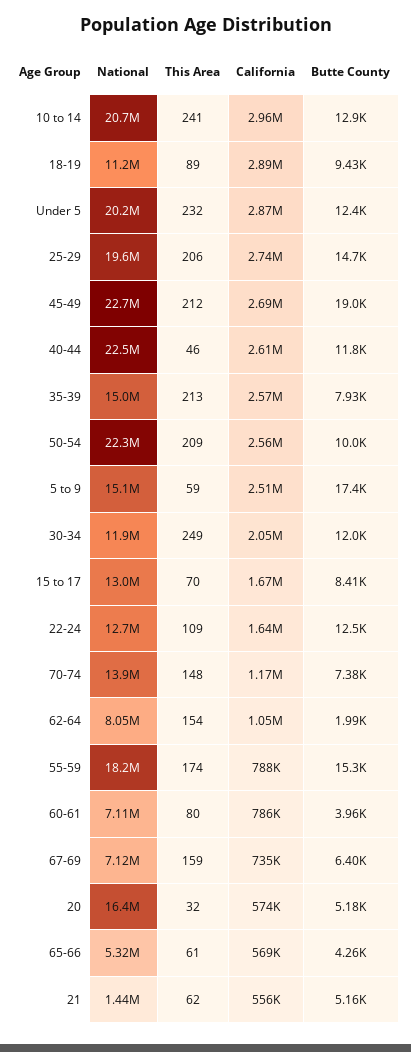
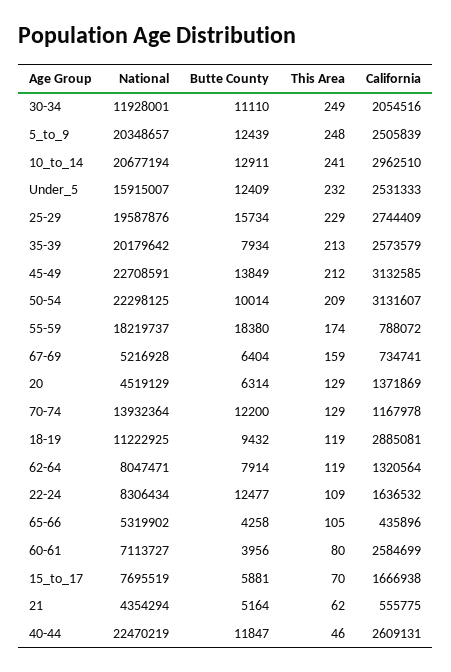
This Area, 18-19: 89 -> 119
National, Under 5: 20200000 -> 15915007
California, Under 5: 2870000 -> 2531333
This Area, 25-29: 206 -> 229
Butte County, 25-29: 14700 -> 15734
California, 45-49: 2690000 -> 3132585
Butte County, 45-49: 19000 -> 13849
National, 35-39: 15000000 -> 20179642
California, 50-54: 2560000 -> 3131607
National, 5 to 9: 15100000 -> 20348657
This Area, 5 to 9: 59 -> 248
Butte County, 5 to 9: 17400 -> 12439
Butte County, 30-34: 12000 -> 11110
National, 15 to 17: 13000000 -> 7695519
Butte County, 15 to 17: 8410 -> 5881
National, 22-24: 12700000 -> 8306434
This Area, 70-74: 148 -> 129
Butte County, 70-74: 7380 -> 12200
This Area, 62-64: 154 -> 119
California, 62-64: 1050000 -> 1320564
Butte County, 62-64: 1990 -> 7914
Butte County, 55-59: 15300 -> 18380
California, 60-61: 786000 -> 2584699
National, 67-69: 7120000 -> 5216928
National, 20: 16400000 -> 4519129
This Area, 20: 32 -> 129
California, 20: 574000 -> 1371869
Butte County, 20: 5180 -> 6314
This Area, 65-66: 61 -> 105
California, 65-66: 569000 -> 435896
National, 21: 1440000 -> 4354294

